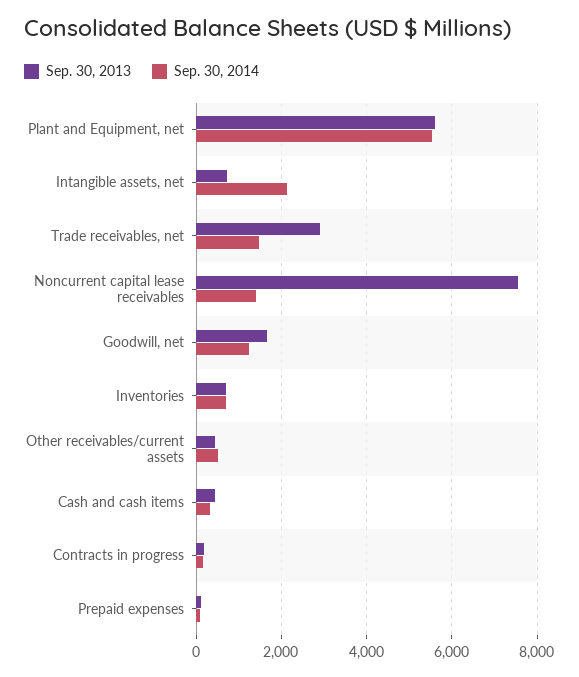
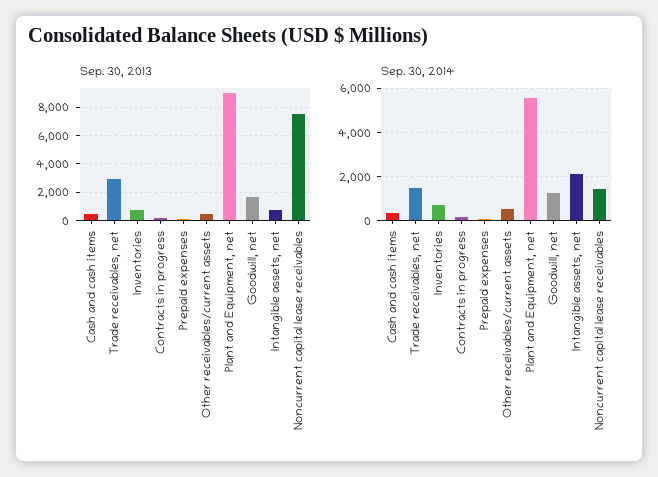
Sep. 30, 2013, Plant and Equipment, net: 5600 -> 9000

